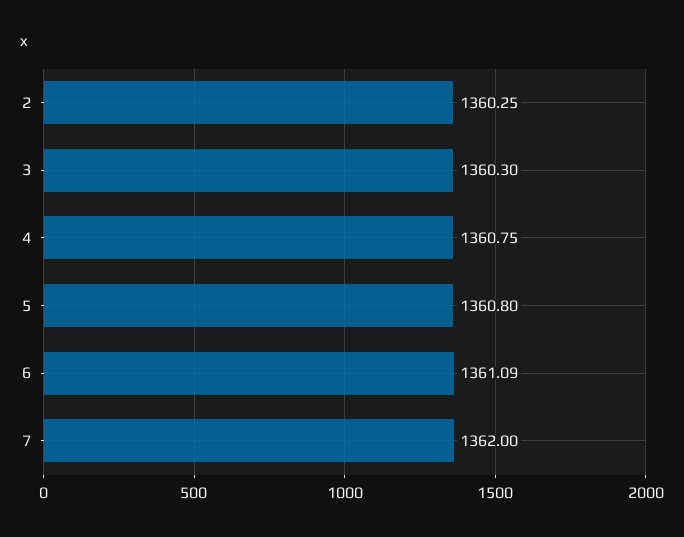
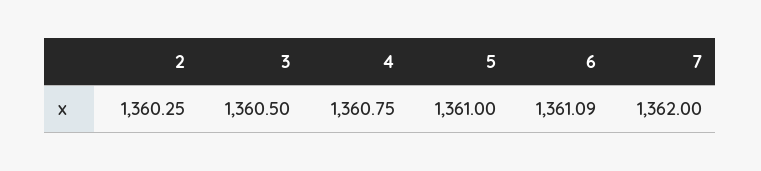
3: 1360.3 -> 1360.5
5: 1360.8 -> 1361

